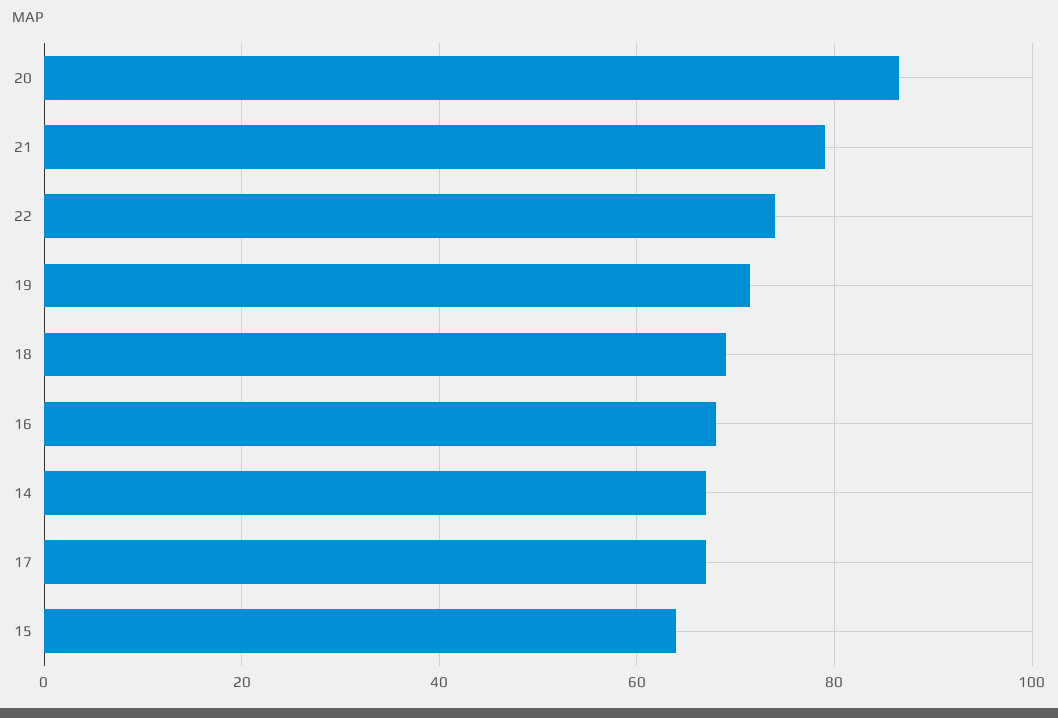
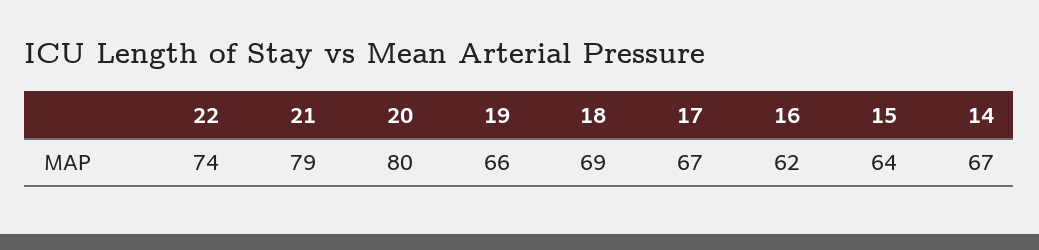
20: 86 -> 80
19: 72 -> 66
16: 68 -> 62

